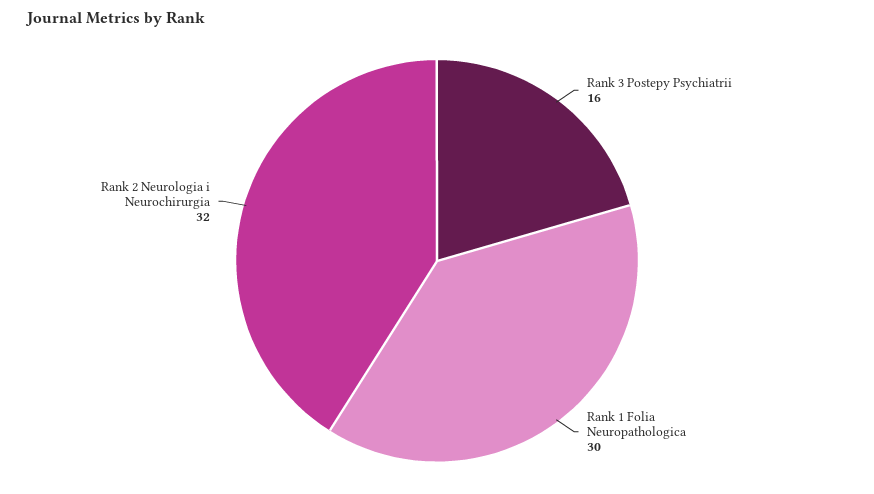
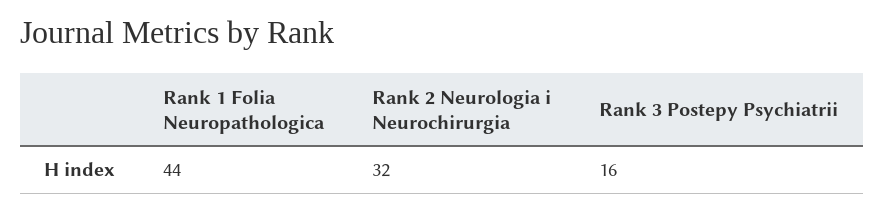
Rank 1 Folia Neuropathologica: 30 -> 44

